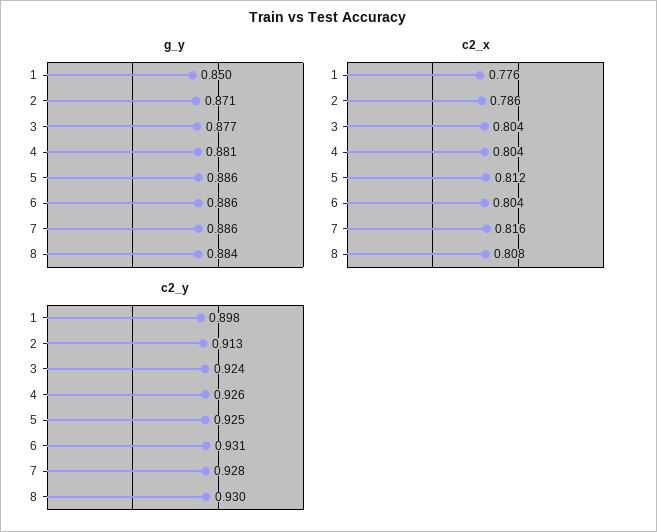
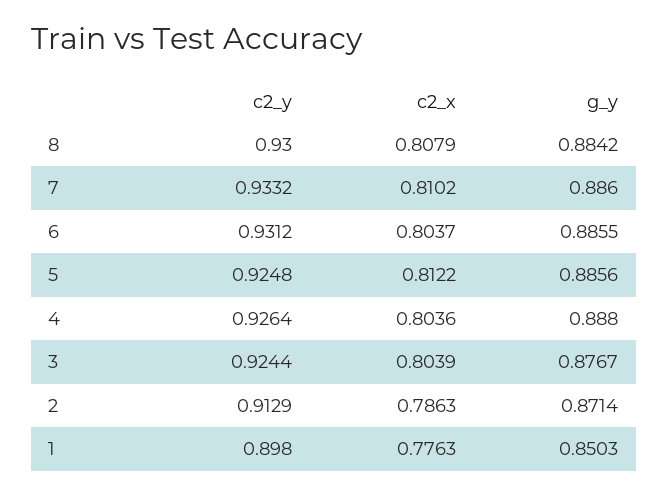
g_y, 4: 0.881 -> 0.888
c2_x, 7: 0.816 -> 0.8102
c2_y, 7: 0.928 -> 0.9332

